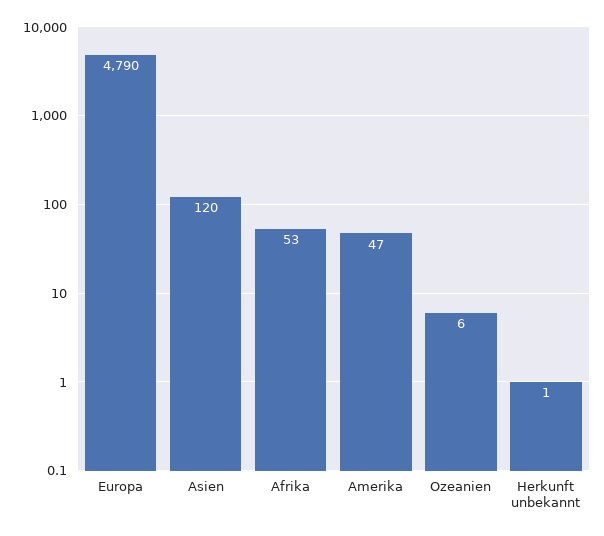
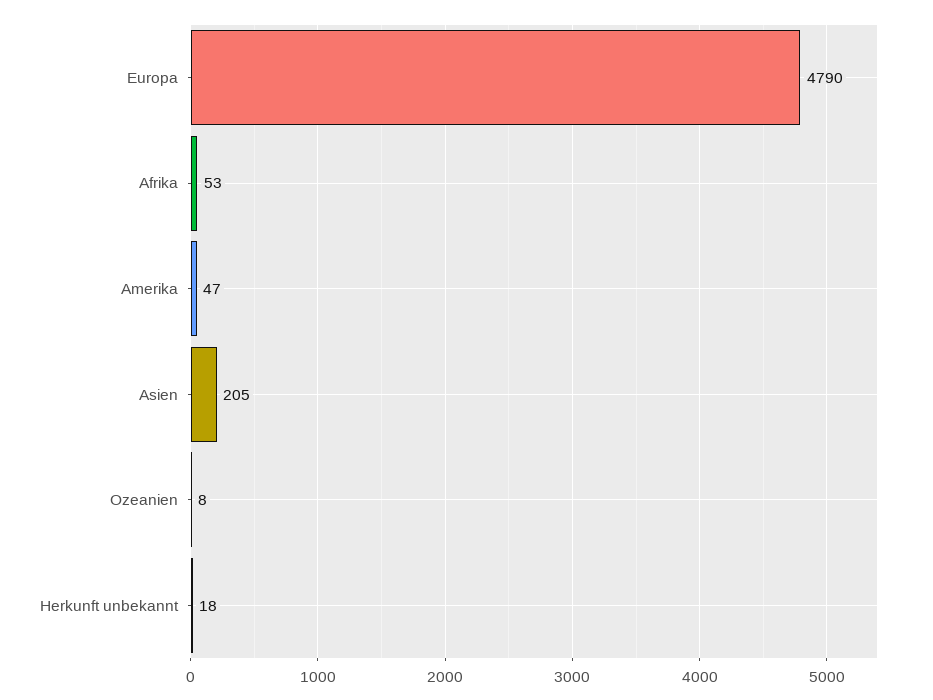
Asien: 120 -> 205
Ozeanien: 6 -> 8
Herkunft unbekannt: 1 -> 18

